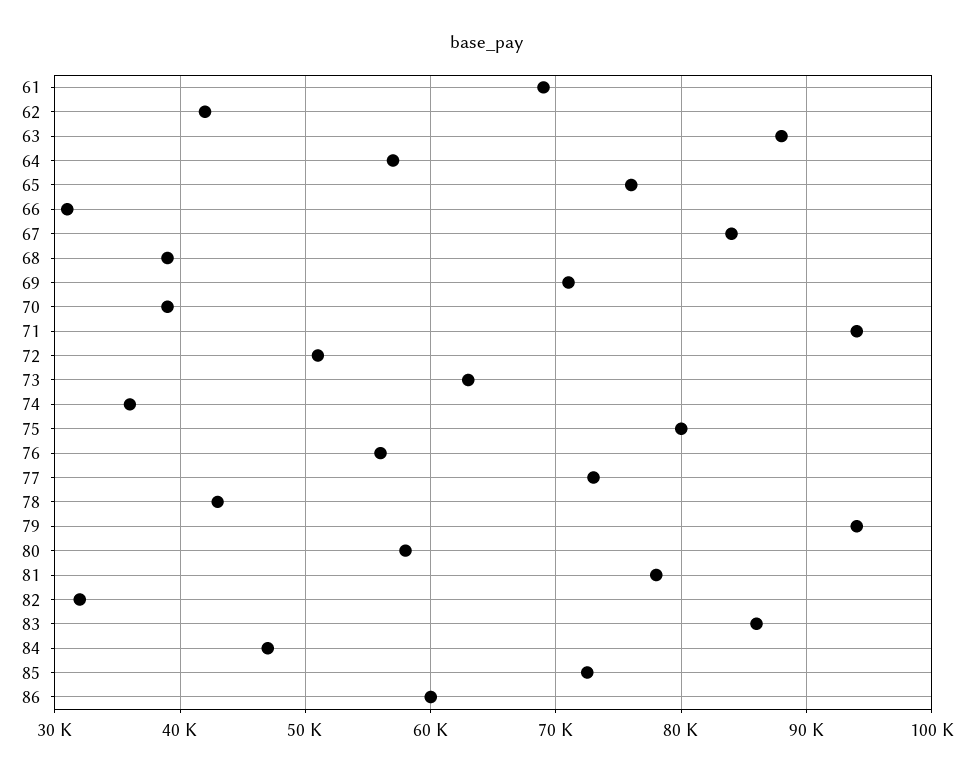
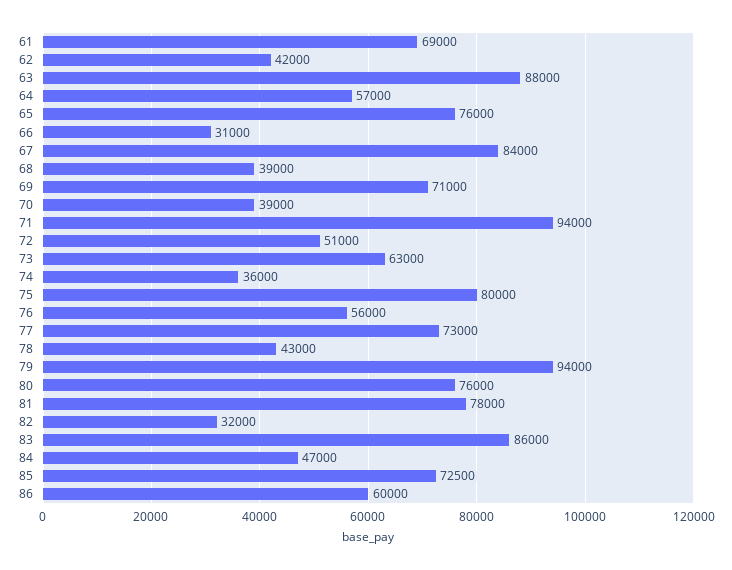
80: 58000 -> 76000

